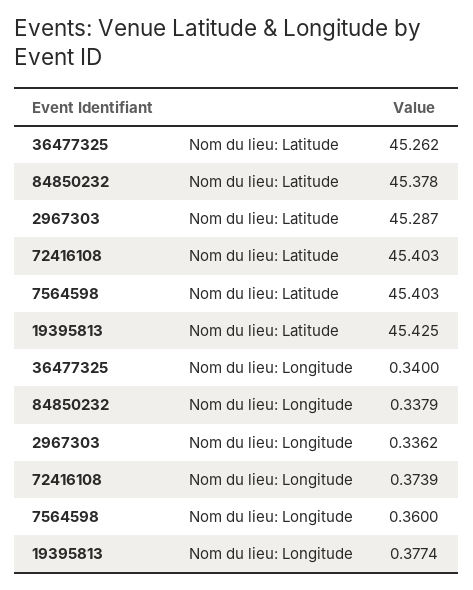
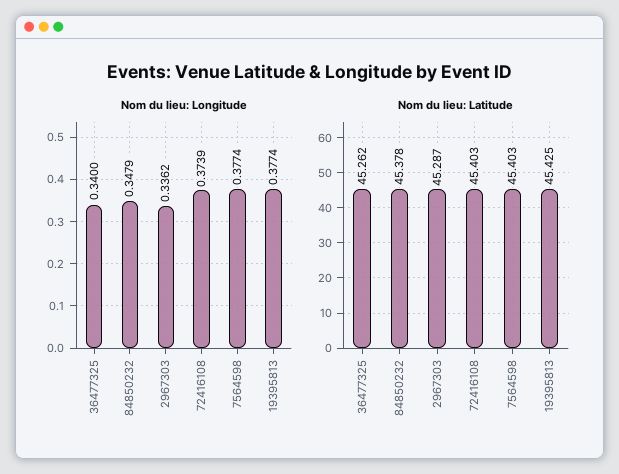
Nom du lieu: Longitude, 84850232: 0.3379 -> 0.3479
Nom du lieu: Longitude, 7564598: 0.36 -> 0.3774

